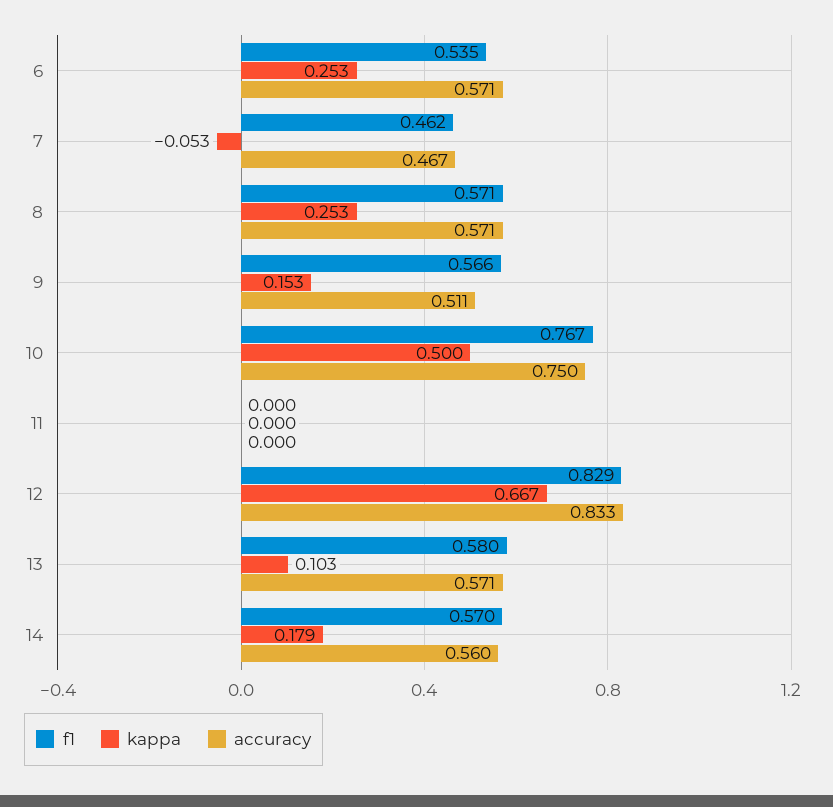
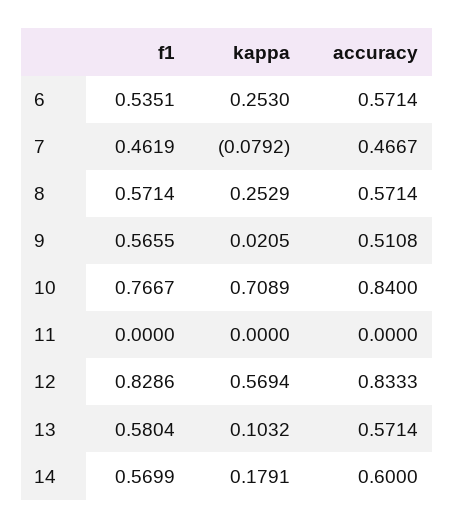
kappa, 7: -0.053 -> -0.0792
kappa, 9: 0.153 -> 0.0205
kappa, 10: 0.5 -> 0.7089
accuracy, 10: 0.75 -> 0.84
kappa, 12: 0.667 -> 0.5694
accuracy, 14: 0.56 -> 0.6

